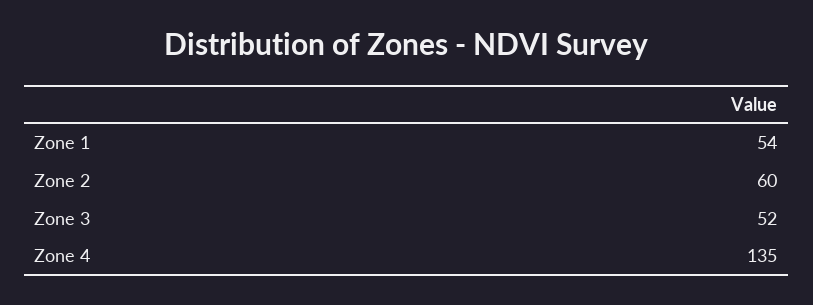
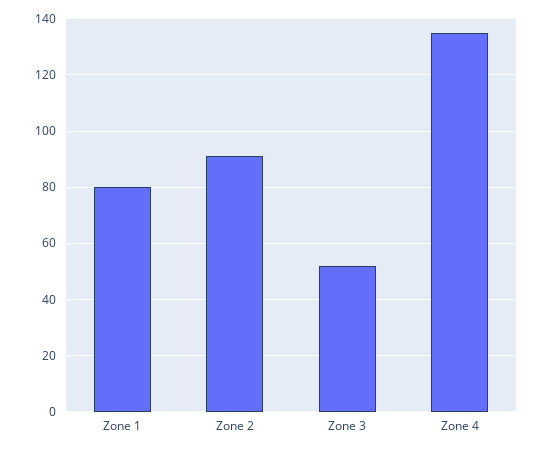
Zone 1: 54 -> 80
Zone 2: 60 -> 90

